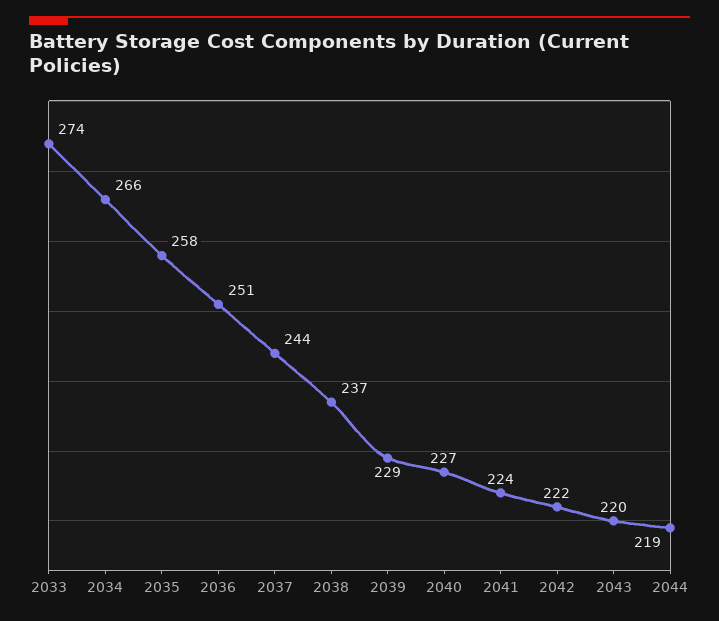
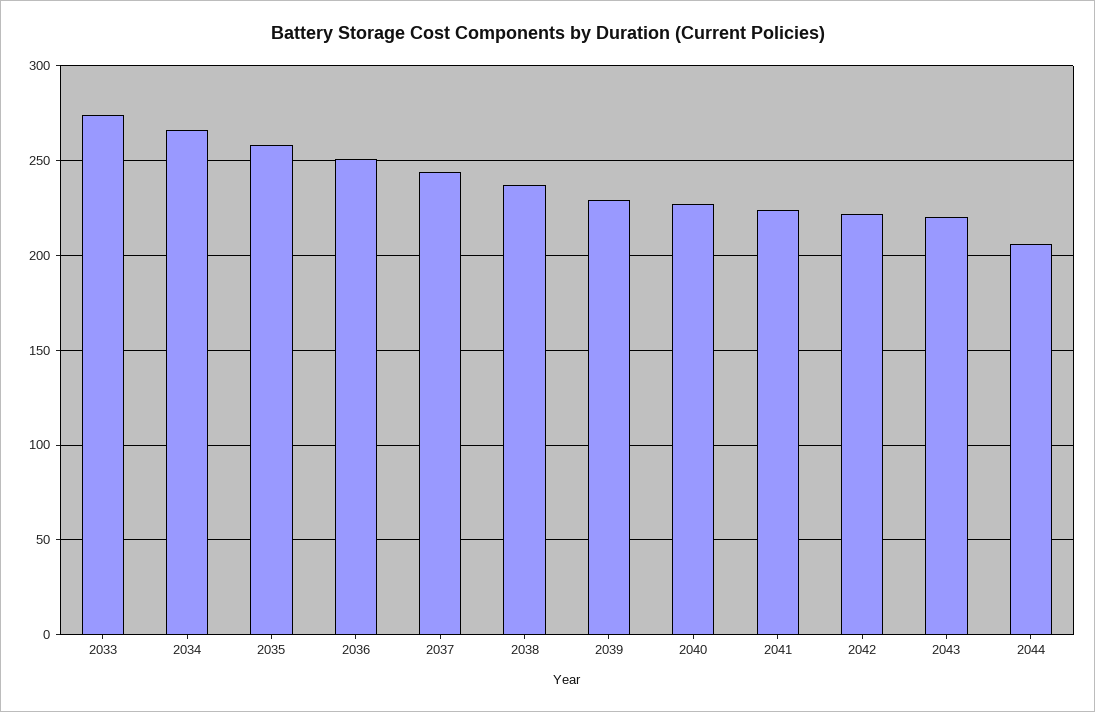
2044: 219 -> 205

